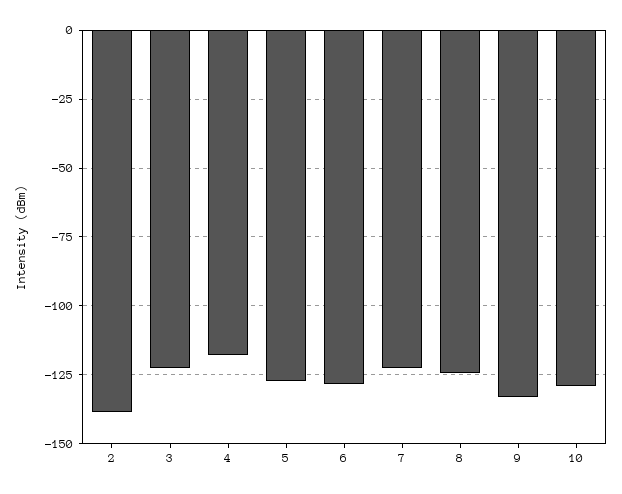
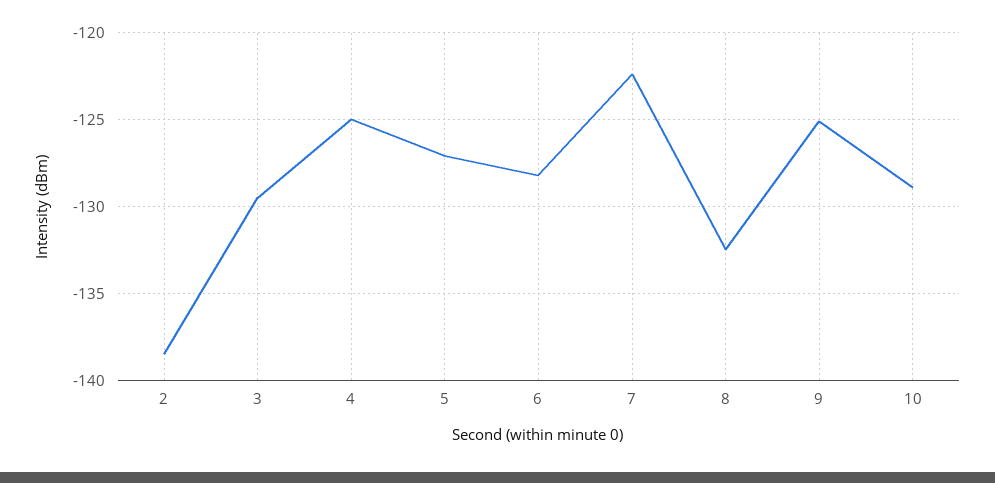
3: -122.5 -> -129.5
4: -117.5 -> -125
8: -125 -> -132.5
9: -132.5 -> -125

